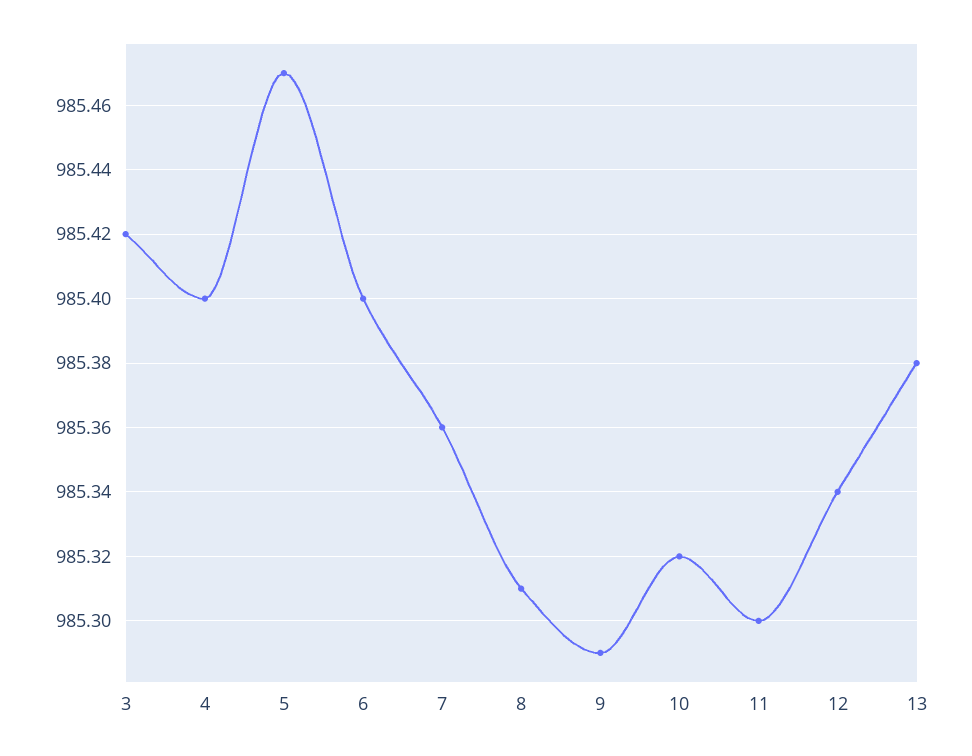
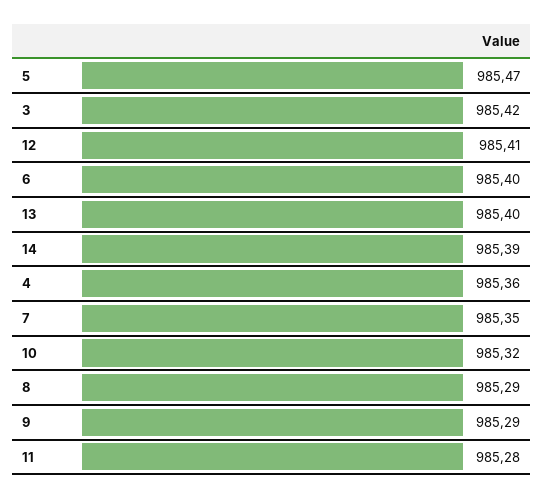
4: 985.4 -> 985.36
7: 985.36 -> 985.35
8: 985.31 -> 985.29
11: 985.3 -> 985.28
12: 985.34 -> 985.41
13: 985.38 -> 985.4
14: none -> 985.39

